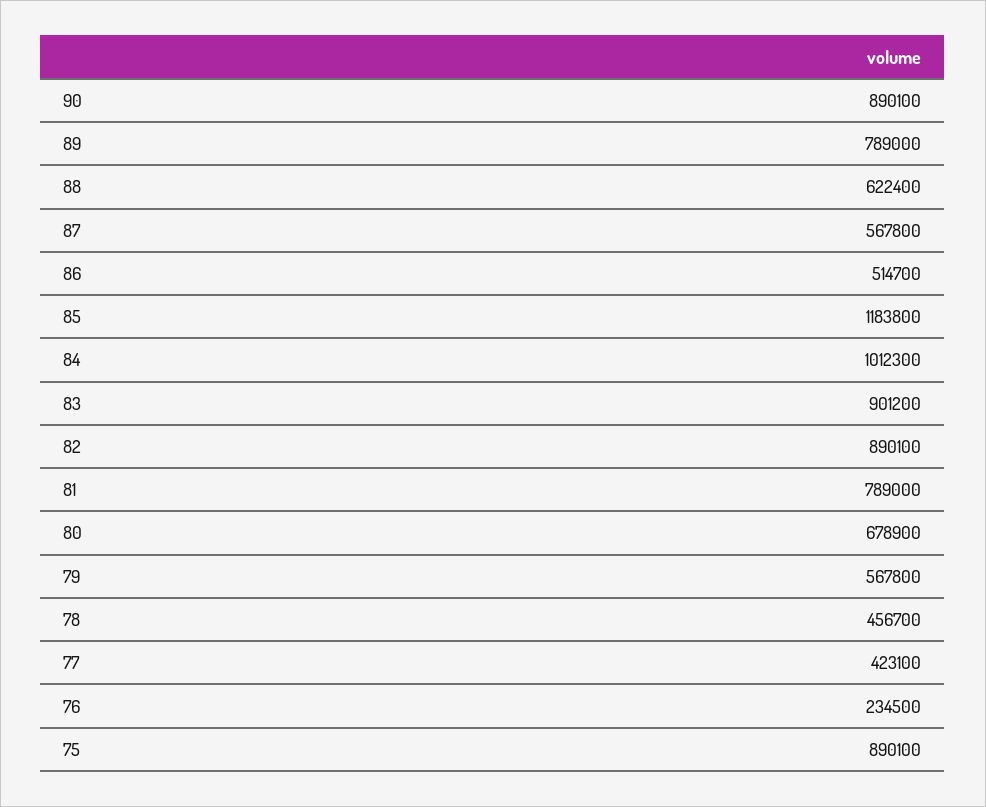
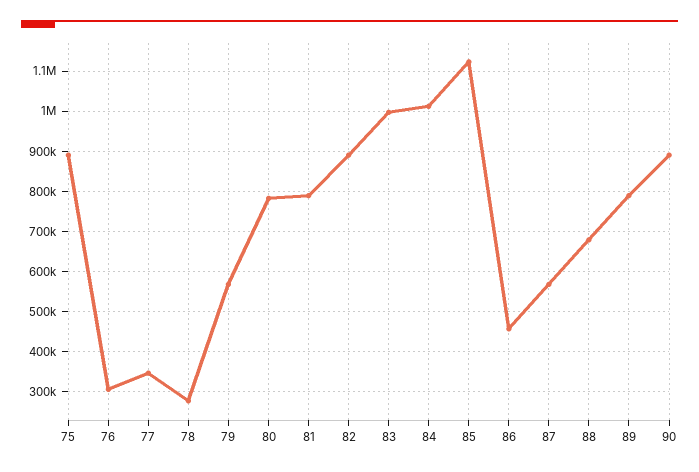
88: 622400 -> 680000
86: 514700 -> 460000
85: 1183800 -> 1120000
83: 901200 -> 1000000
80: 678900 -> 780000
78: 456700 -> 280000
77: 423100 -> 340000
76: 234500 -> 300000

